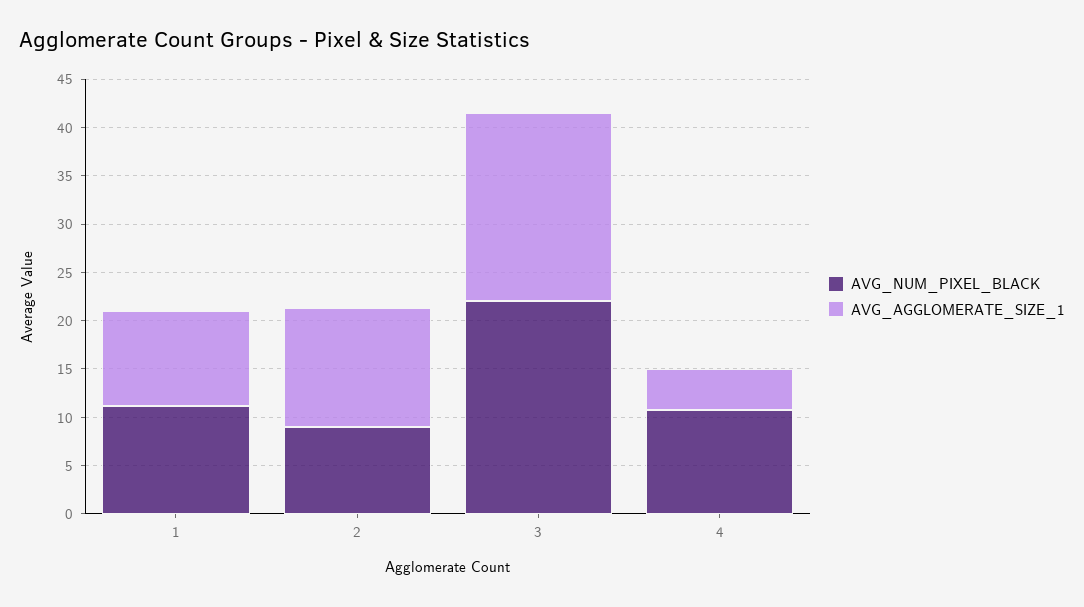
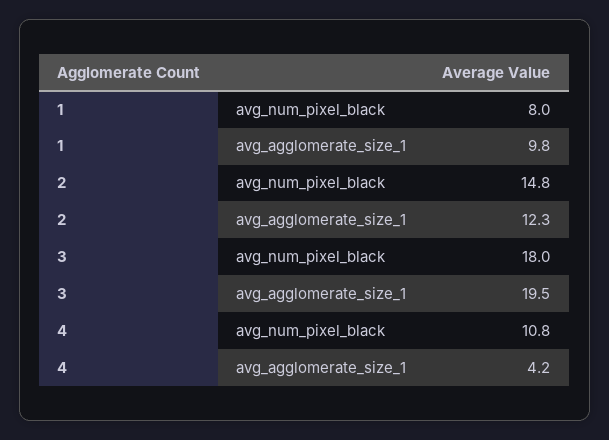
AVG_NUM_PIXEL_BLACK, 1: 11 -> 8
AVG_NUM_PIXEL_BLACK, 2: 9 -> 14.8
AVG_NUM_PIXEL_BLACK, 3: 22 -> 18

